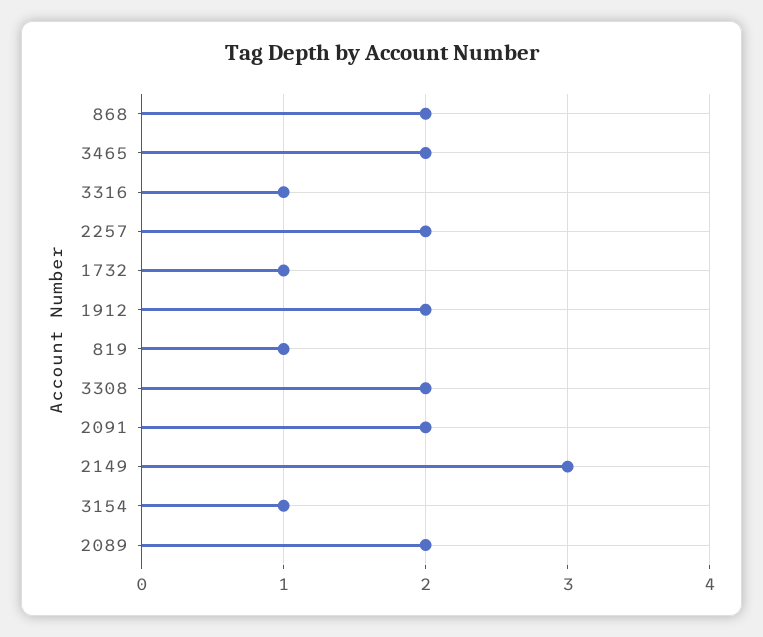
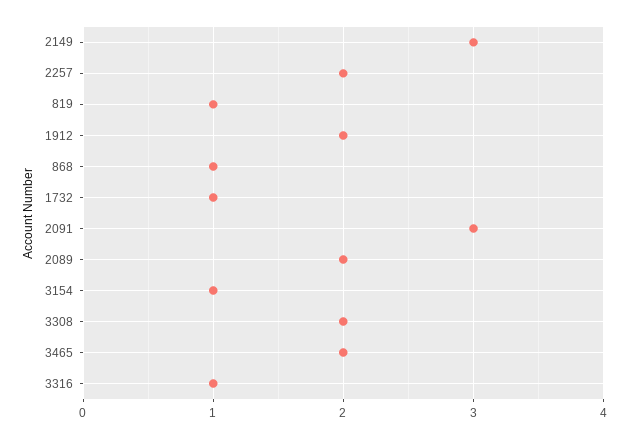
868: 2 -> 1
2091: 2 -> 3

